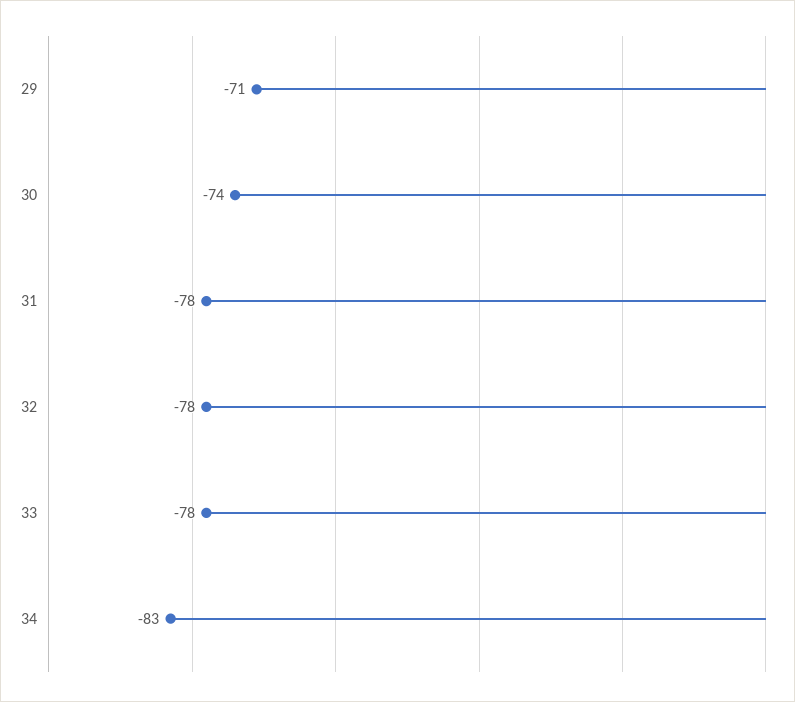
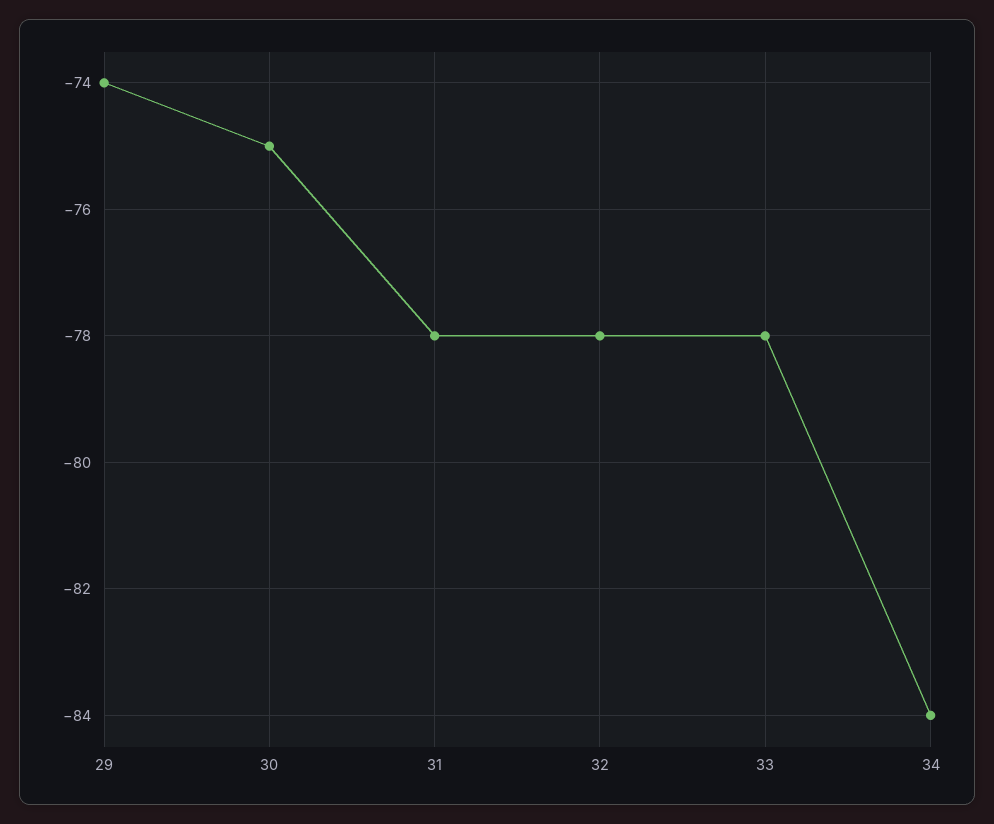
29: -71 -> -74
30: -74 -> -75
34: -83 -> -84

